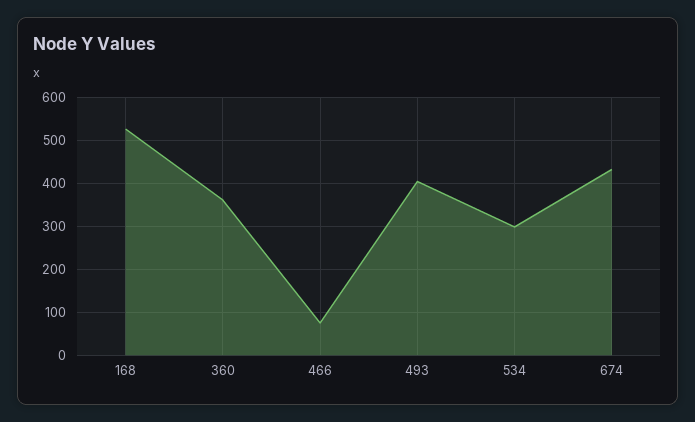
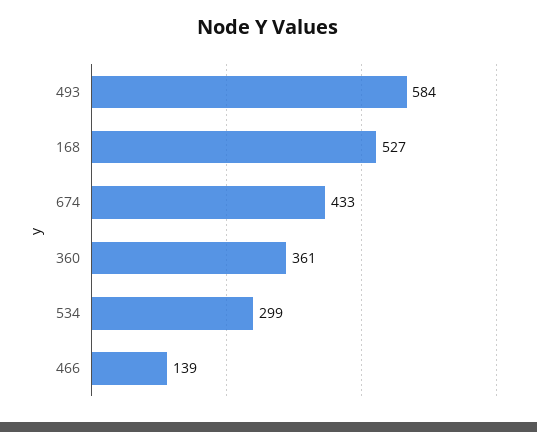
466: 80 -> 139
493: 400 -> 584

